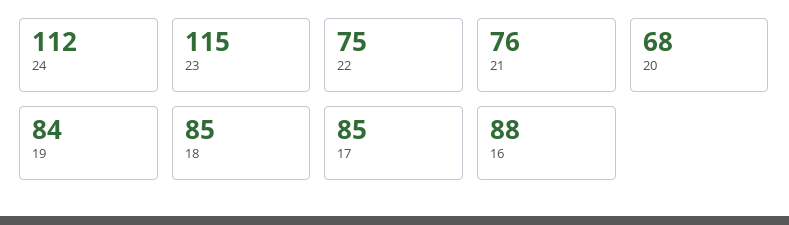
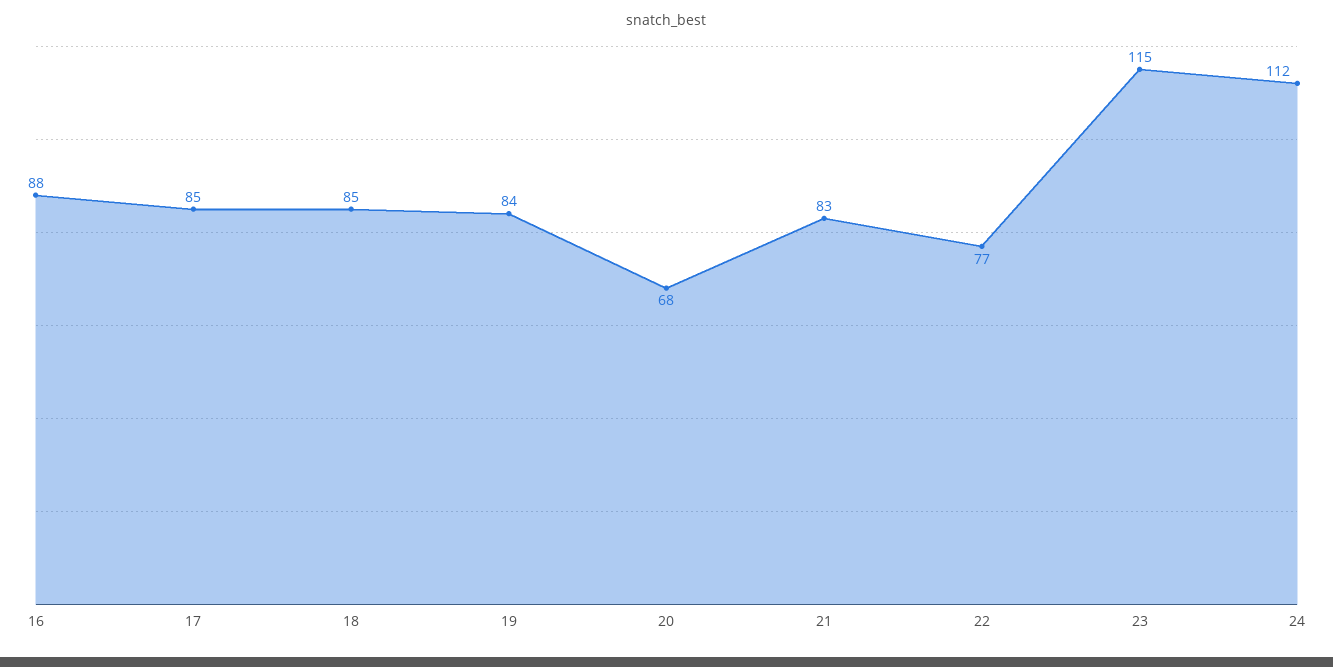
22: 75 -> 77
21: 76 -> 83

